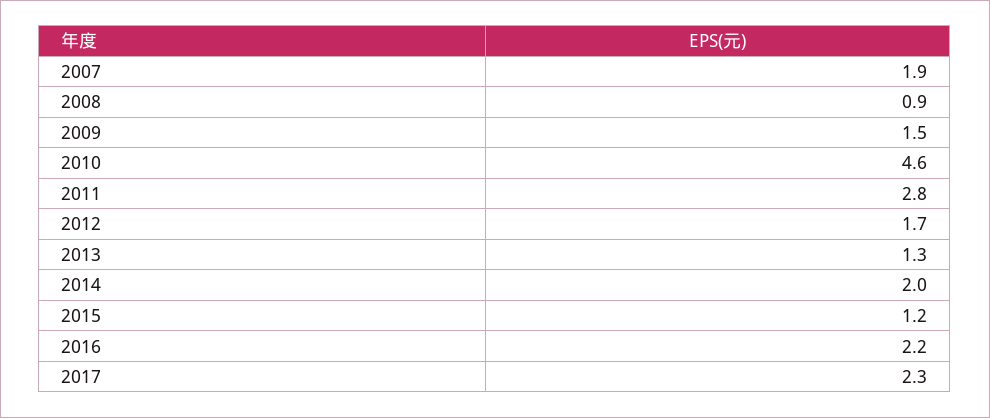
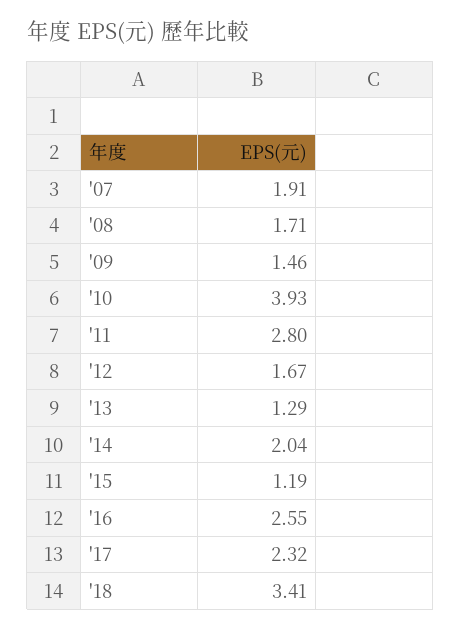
2008: 0.9 -> 1.71
2010: 4.6 -> 3.93
2016: 2.2 -> 2.55
'18: none -> 3.41

